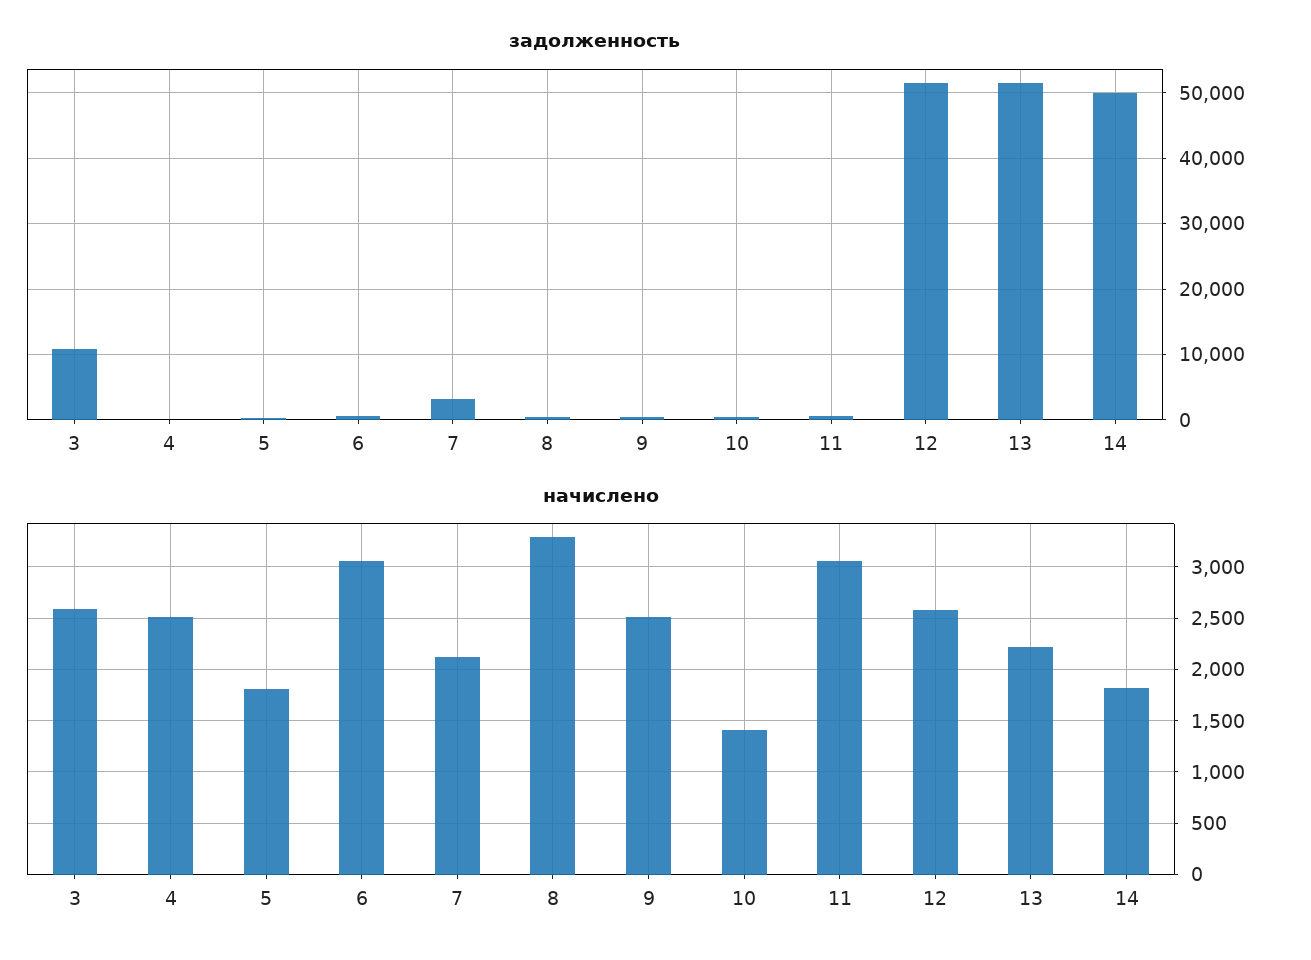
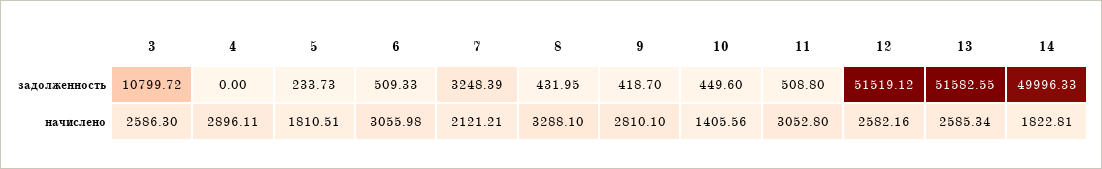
начислено, 4: 2500 -> 2896.11
начислено, 9: 2500 -> 2810.1
начислено, 13: 2200 -> 2585.34

